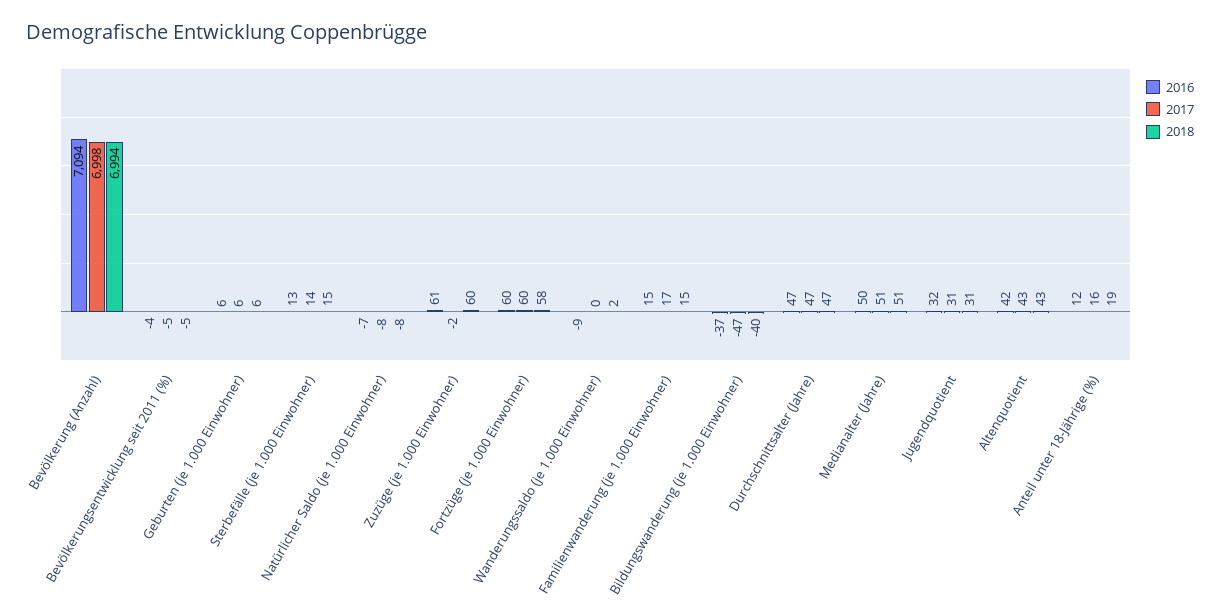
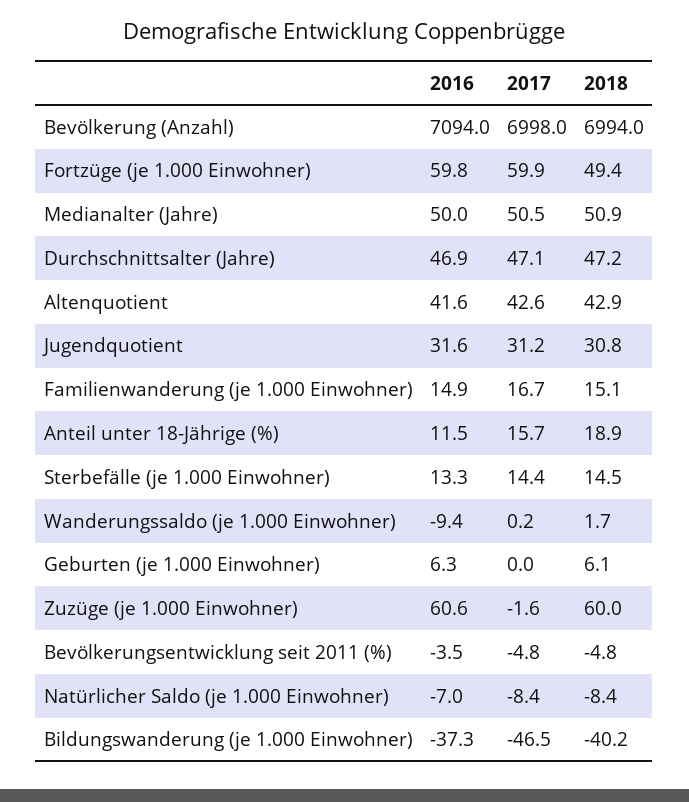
2017, Geburten (je 1.000 Einwohner): 6 -> 0
2018, Fortzüge (je 1.000 Einwohner): 58 -> 49.4

